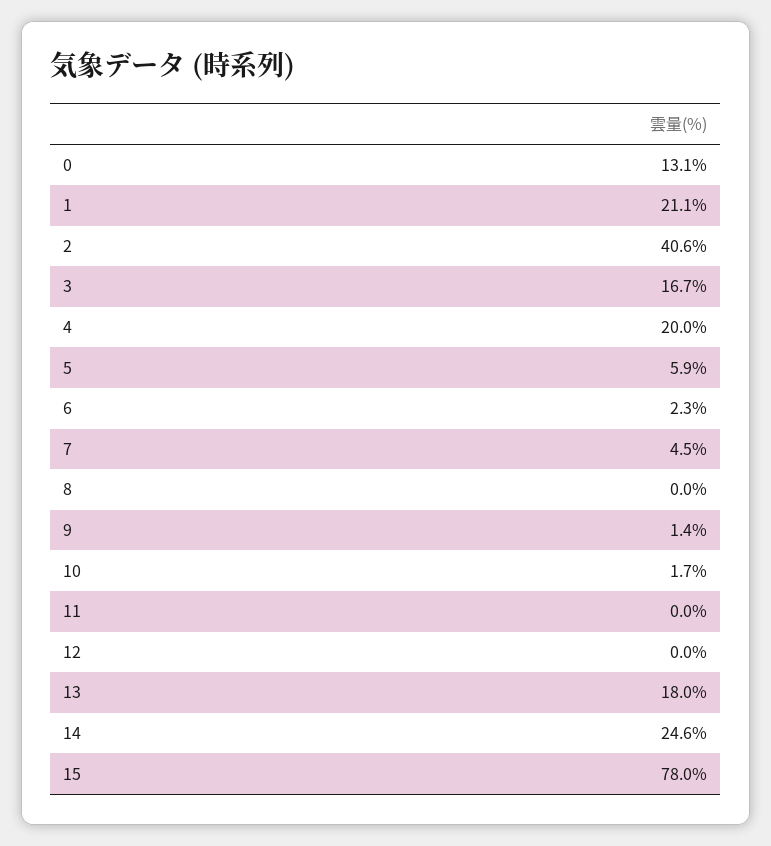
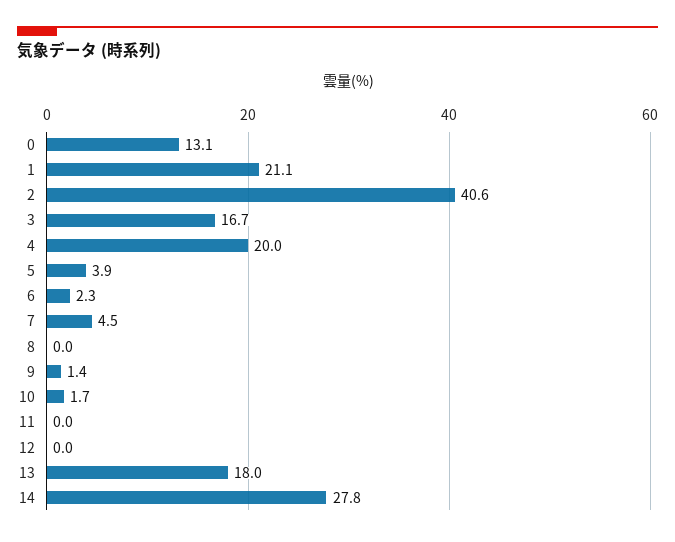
5: 5.9 -> 3.9
14: 24.6 -> 27.8
15: 78 -> none

